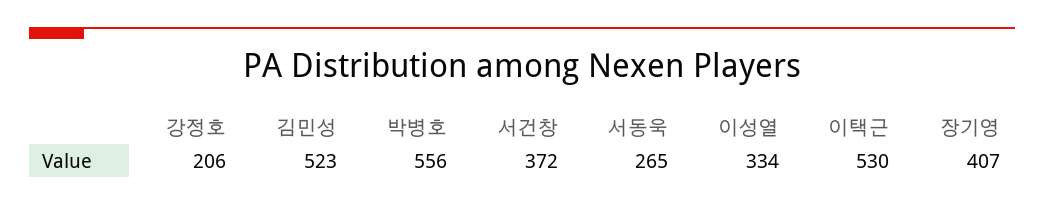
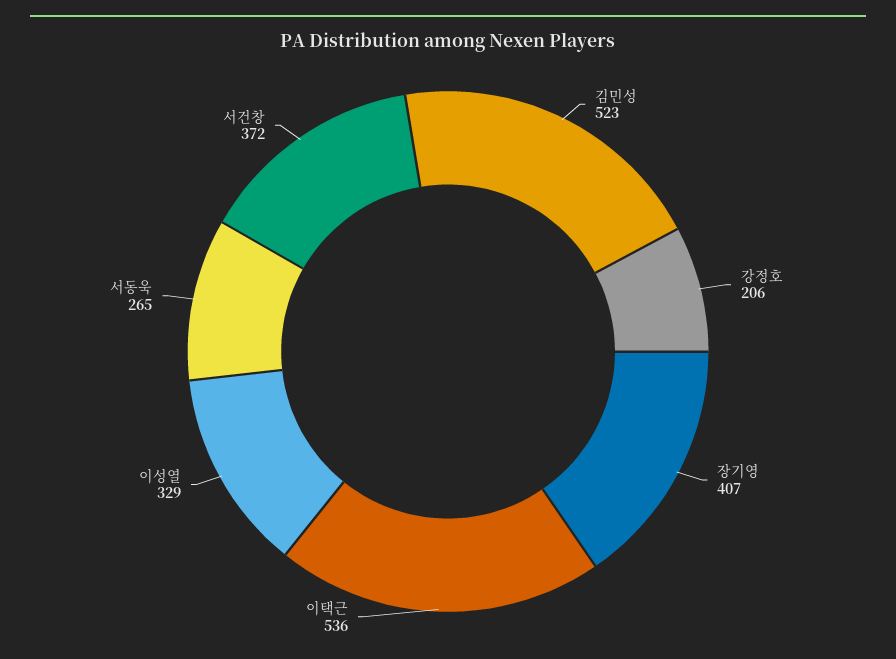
박병호: 556 -> none
이성열: 334 -> 329
이택근: 530 -> 536

